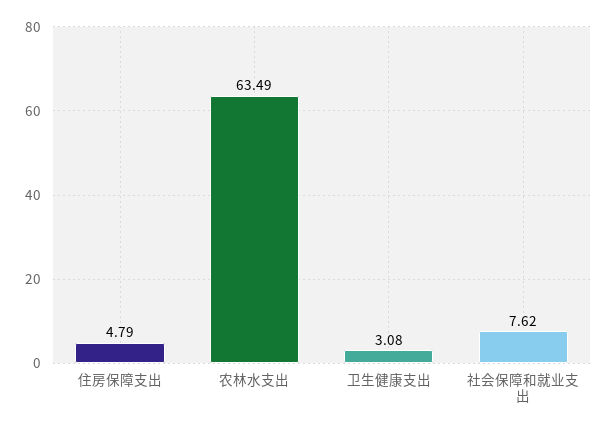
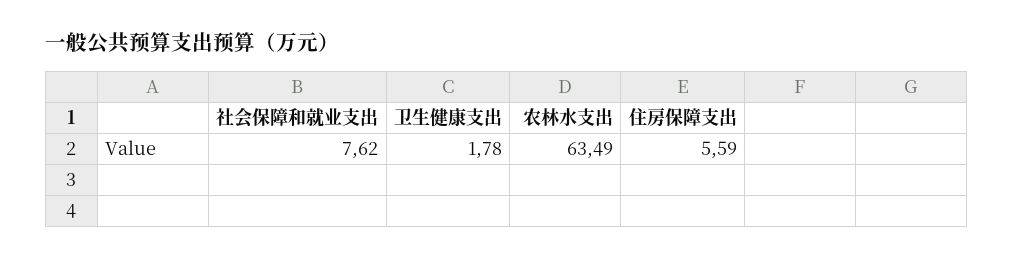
住房保障支出: 4.79 -> 5.59
卫生健康支出: 3.08 -> 1.78

